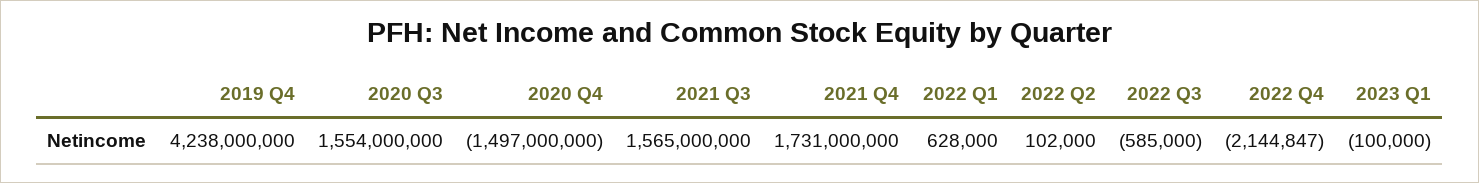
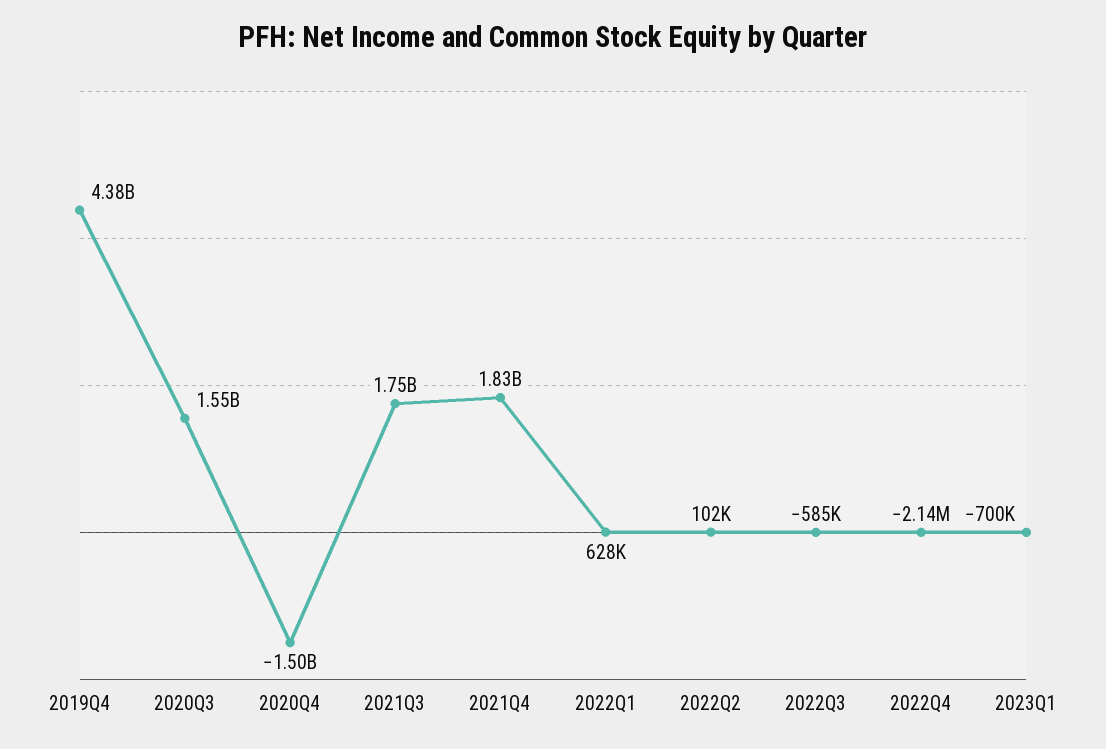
2019 Q4: 4238000000 -> 4380000000
2021 Q3: 1565000000 -> 1750000000
2021 Q4: 1731000000 -> 1830000000
2023 Q1: -100000 -> -700000

